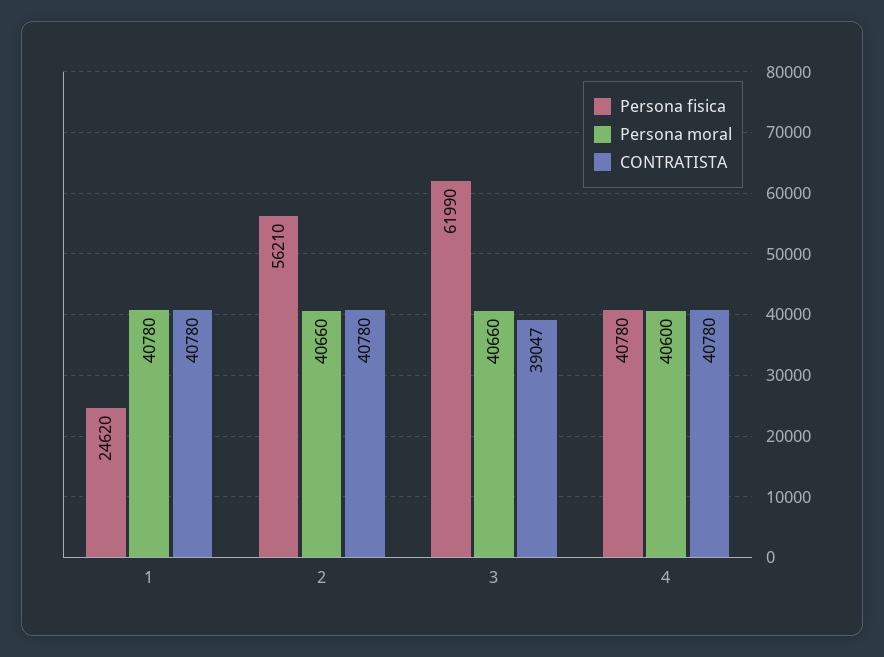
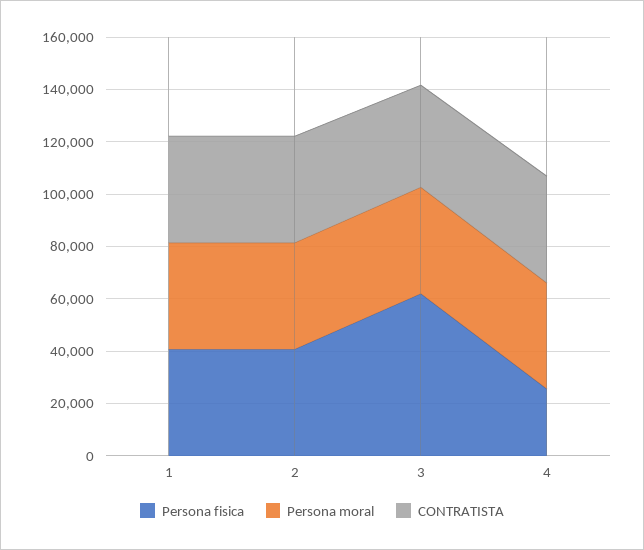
Persona fisica, 1: 24620 -> 40000
Persona fisica, 2: 56210 -> 40000
Persona fisica, 4: 40780 -> 25000

